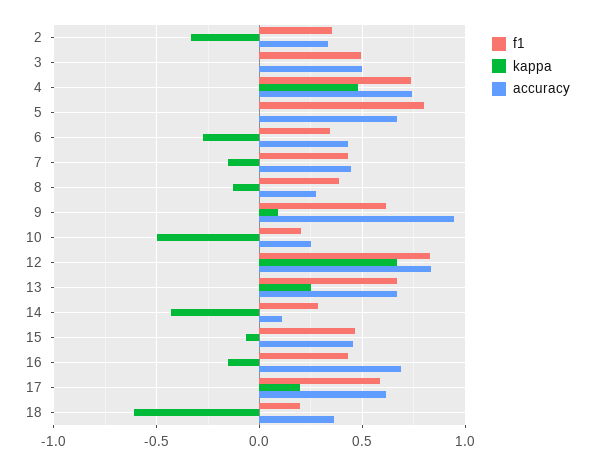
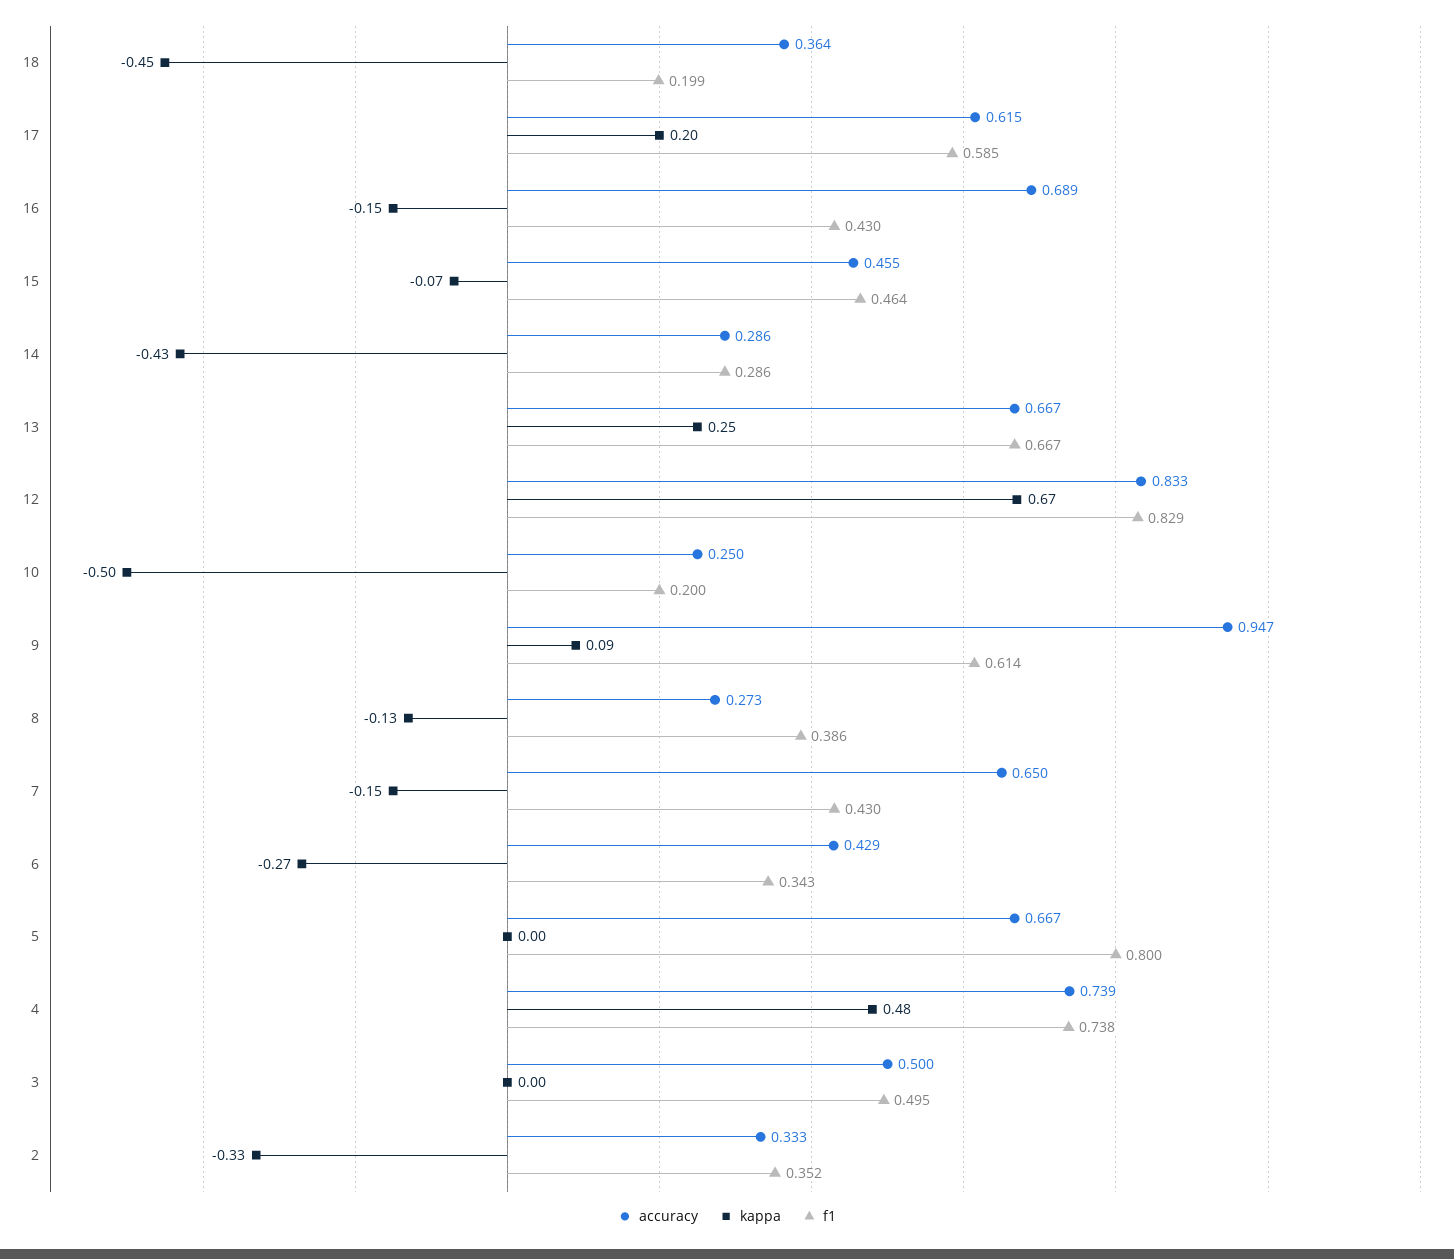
accuracy, 7: 0.45 -> 0.65
accuracy, 14: 0.1 -> 0.286
kappa, 18: -0.6 -> -0.45

